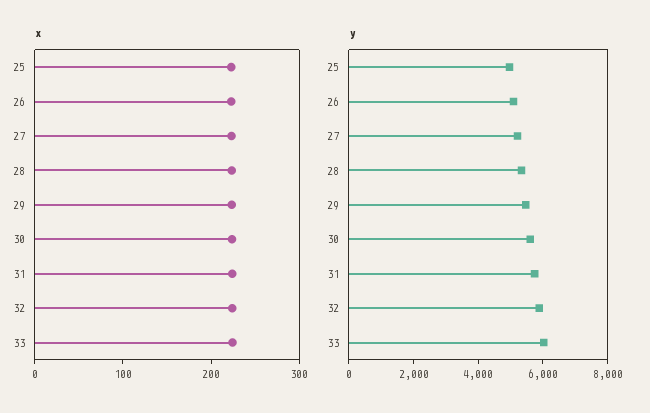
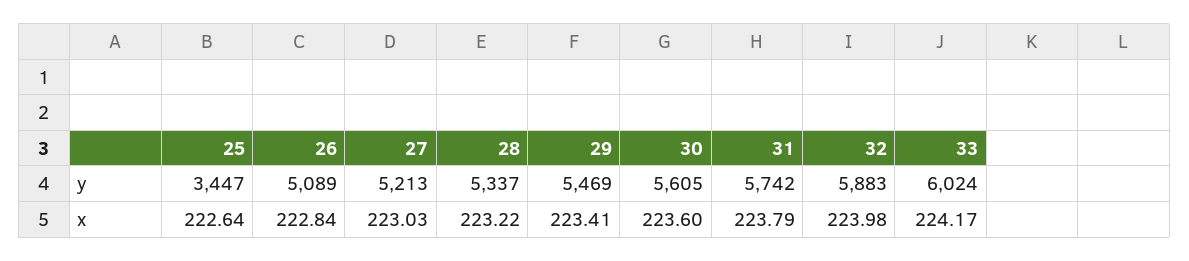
y, 25: 5000 -> 3447

